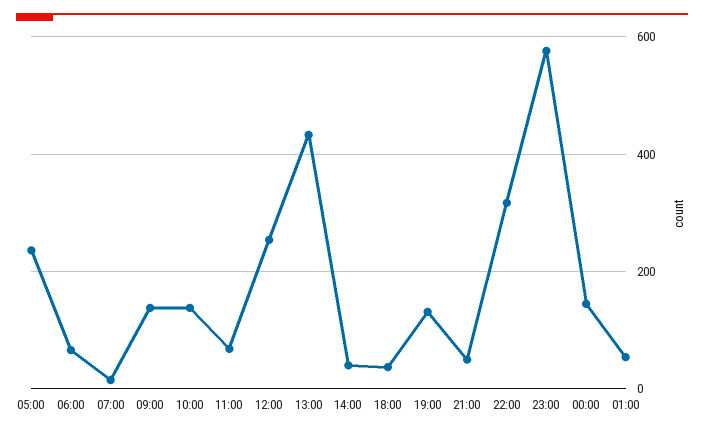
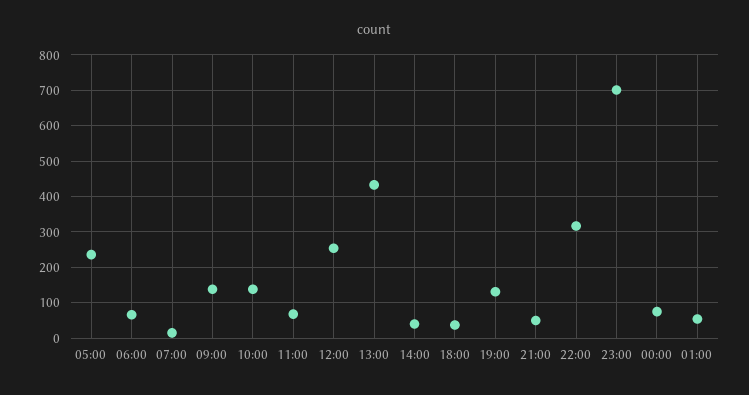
23:00: 580 -> 700
00:00: 140 -> 80

